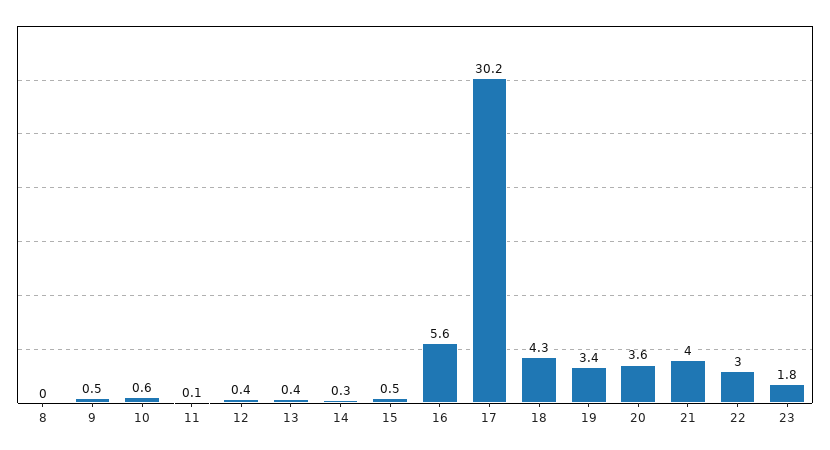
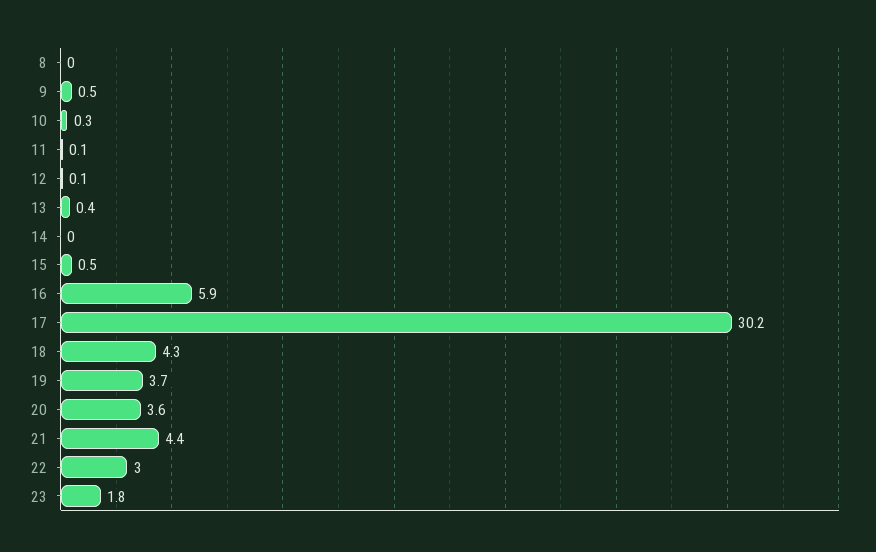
10: 0.6 -> 0.3
12: 0.4 -> 0.1
14: 0.3 -> 0
16: 5.6 -> 5.9
19: 3.4 -> 3.7
21: 4 -> 4.4

